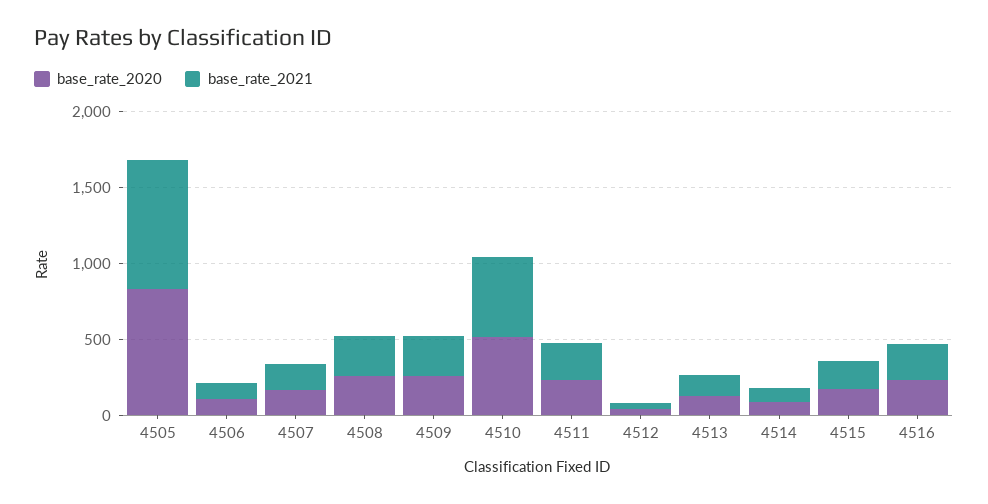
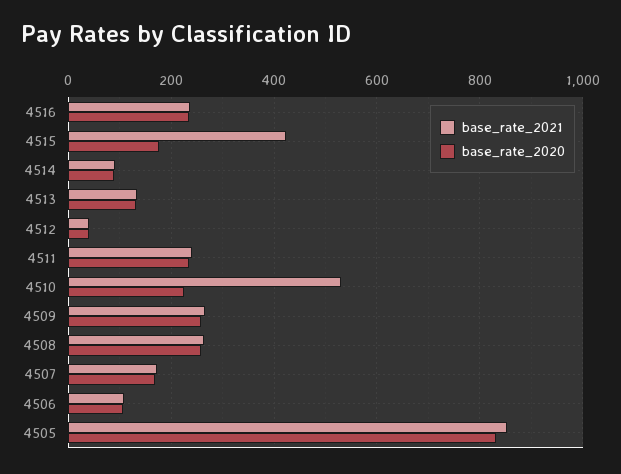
base_rate_2020, 4510: 500 -> 220
base_rate_2021, 4515: 200 -> 420

